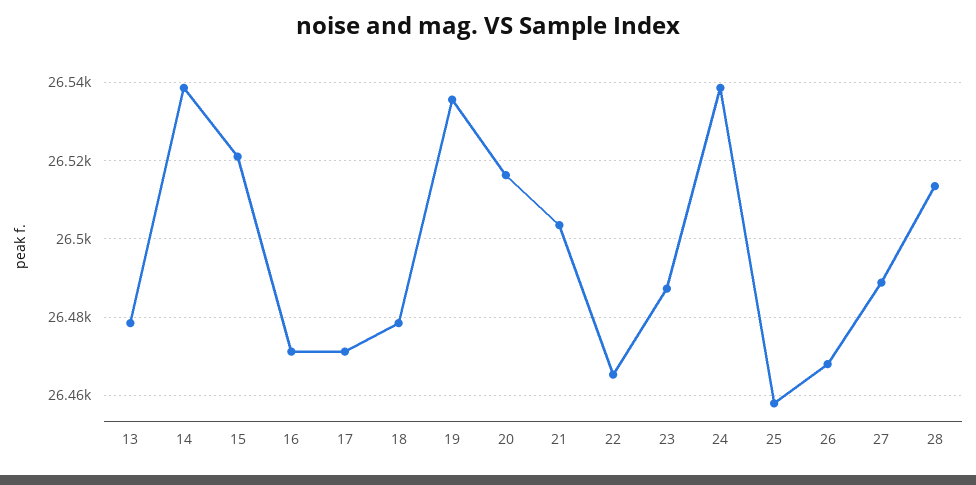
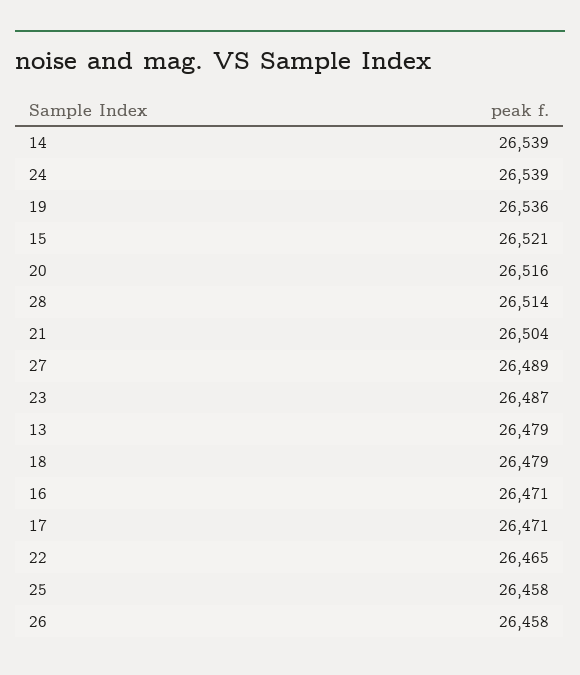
26: 26468 -> 26458

